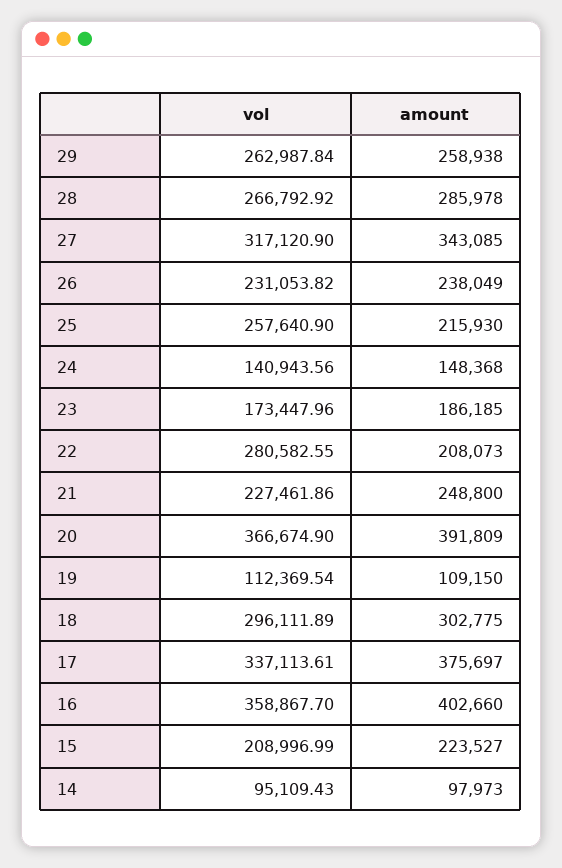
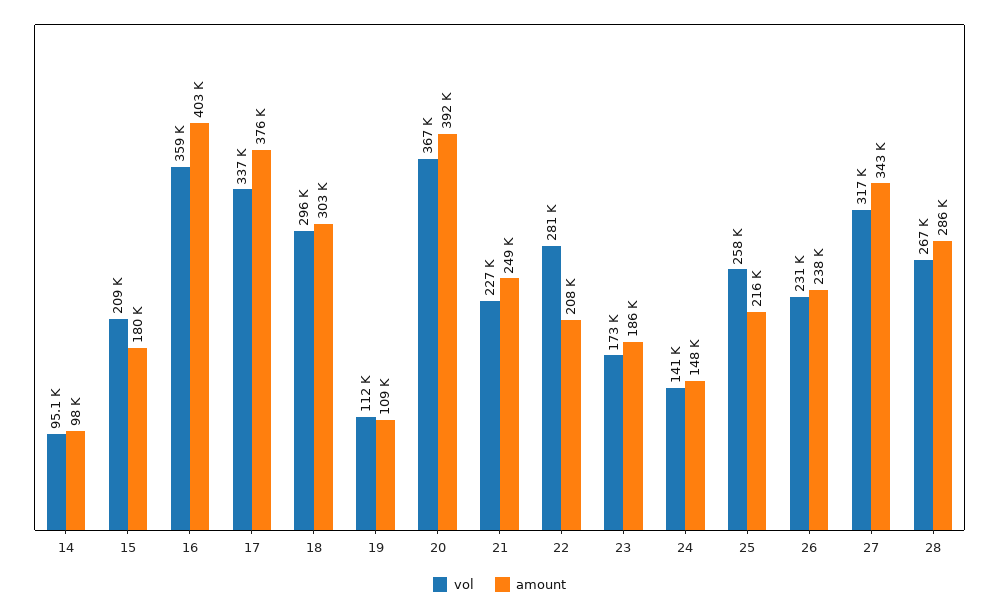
vol, 29: 262987.84 -> none
amount, 29: 258938 -> none
amount, 15: 223527 -> 180000

